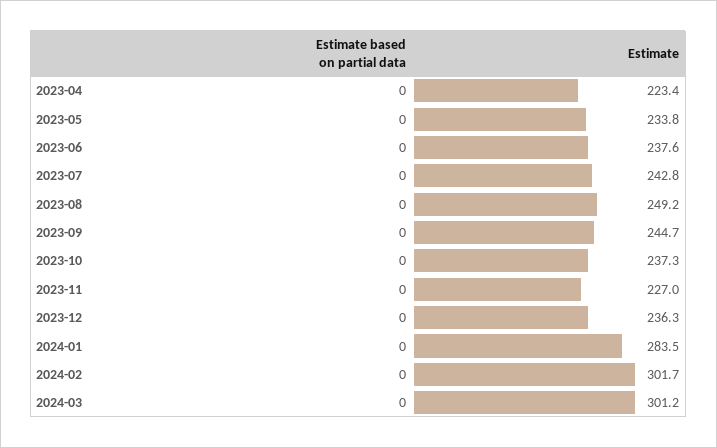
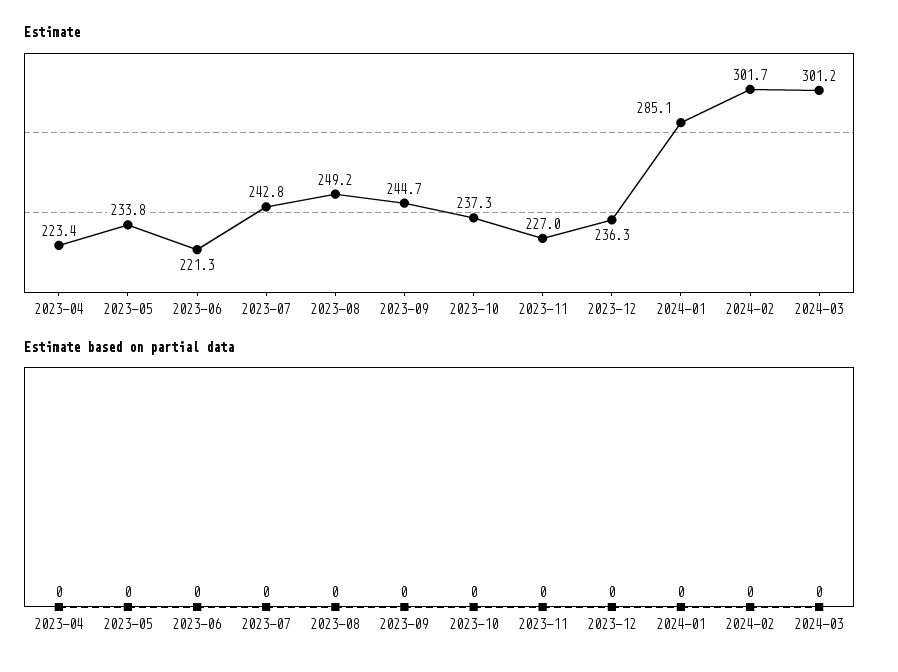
Estimate, 2023-06: 237.6 -> 221.3
Estimate, 2024-01: 283.5 -> 285.1

